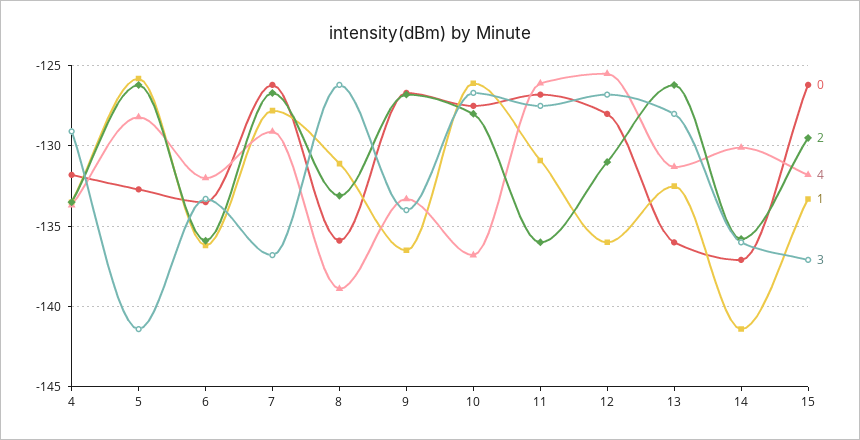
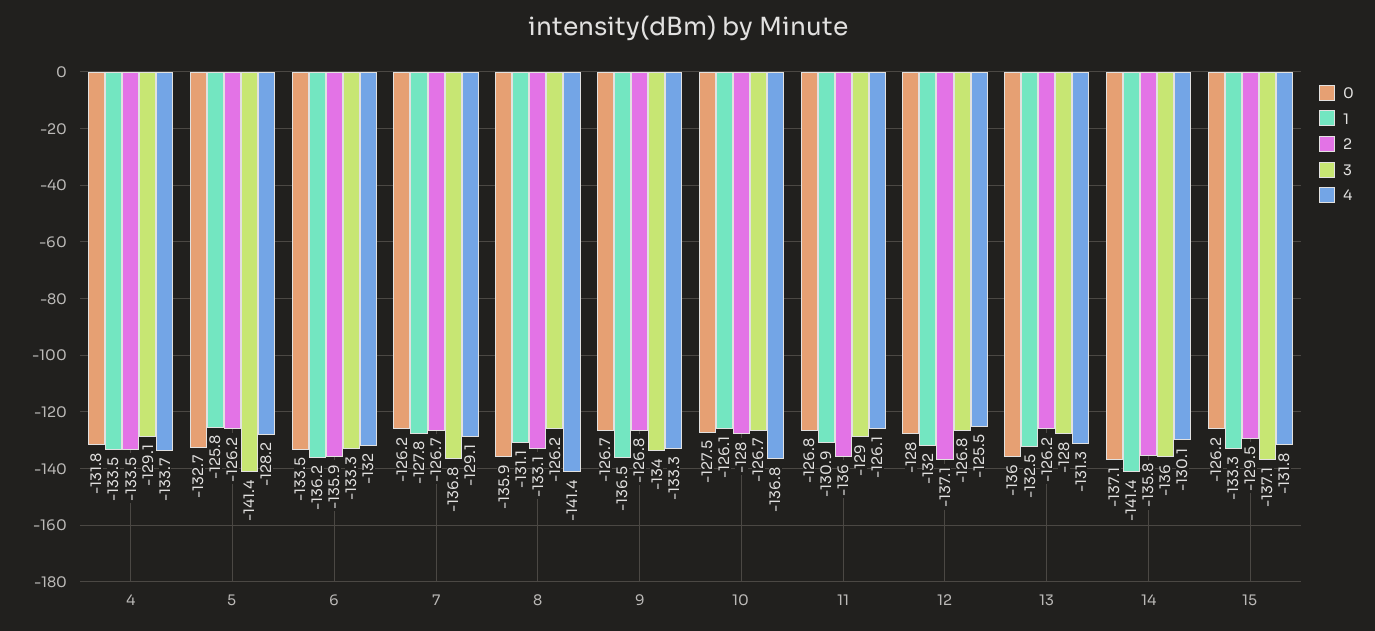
4, 8: -139 -> -141.4
3, 11: -127.5 -> -129
2, 12: -131 -> -137.1
1, 12: -136 -> -132

